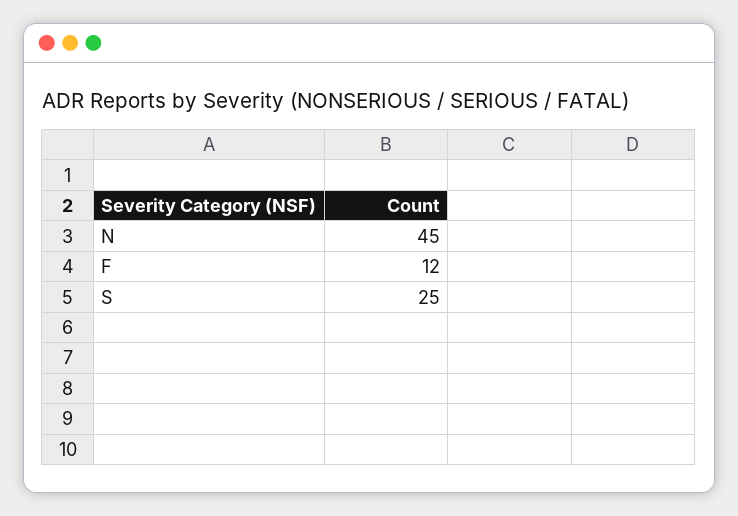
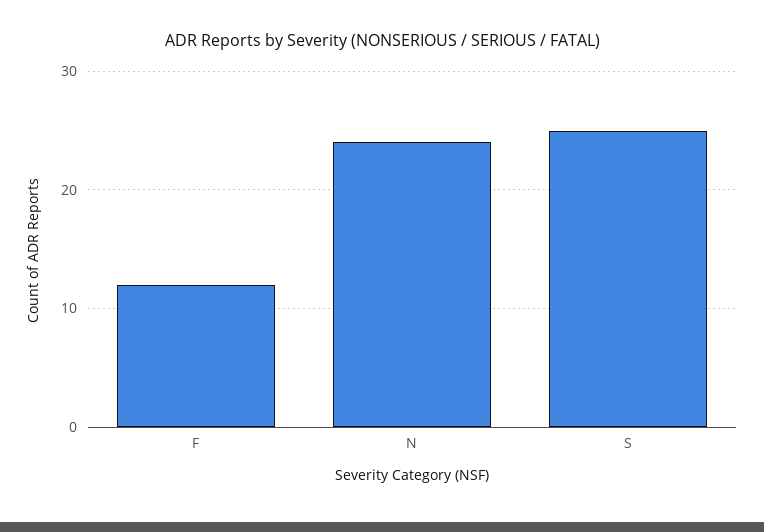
N: 45 -> 24

